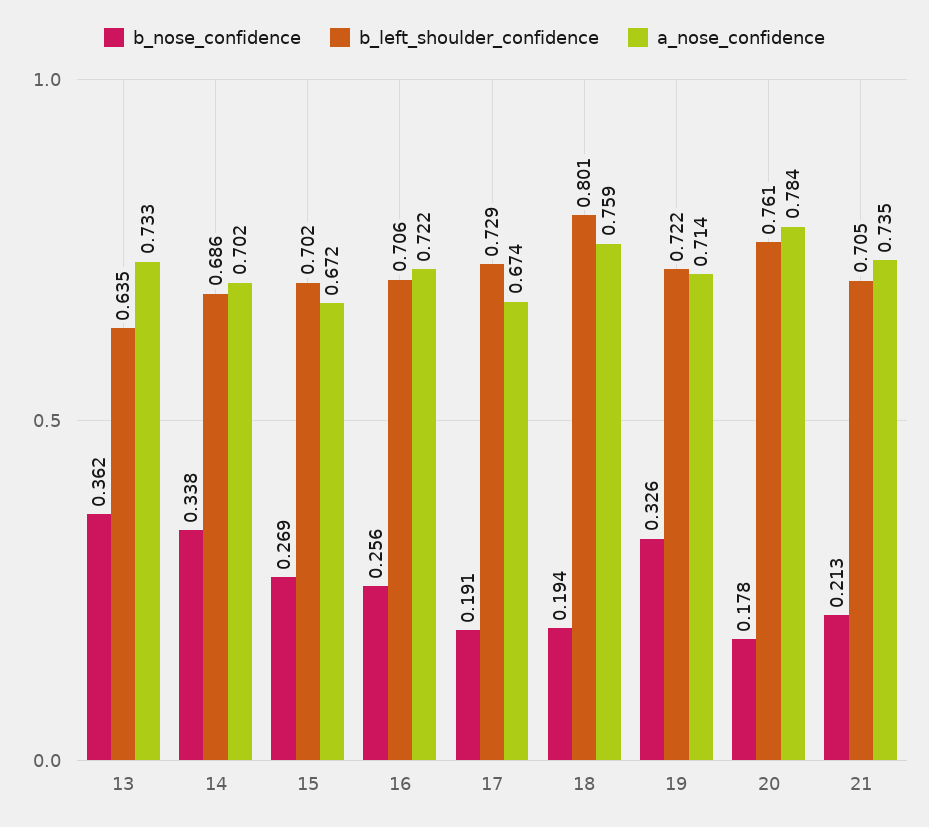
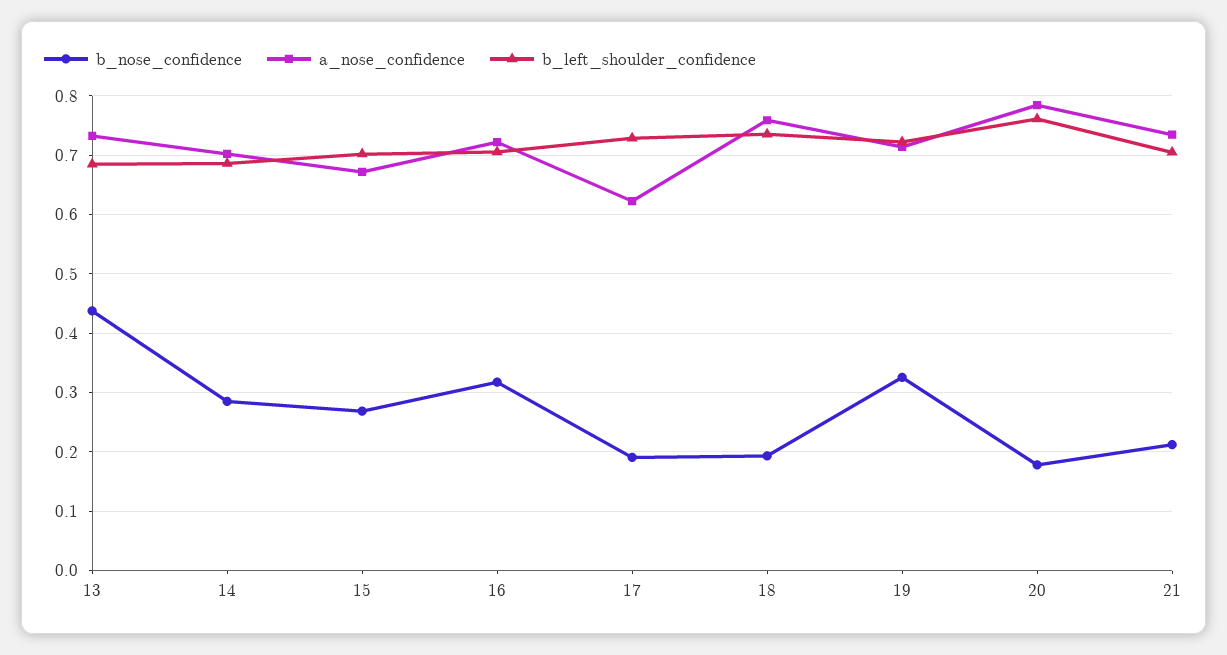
b_nose_confidence, 13: 0.362 -> 0.44
b_left_shoulder_confidence, 13: 0.635 -> 0.68
b_nose_confidence, 14: 0.338 -> 0.28
b_nose_confidence, 16: 0.256 -> 0.32
a_nose_confidence, 17: 0.674 -> 0.62
b_left_shoulder_confidence, 18: 0.801 -> 0.74

